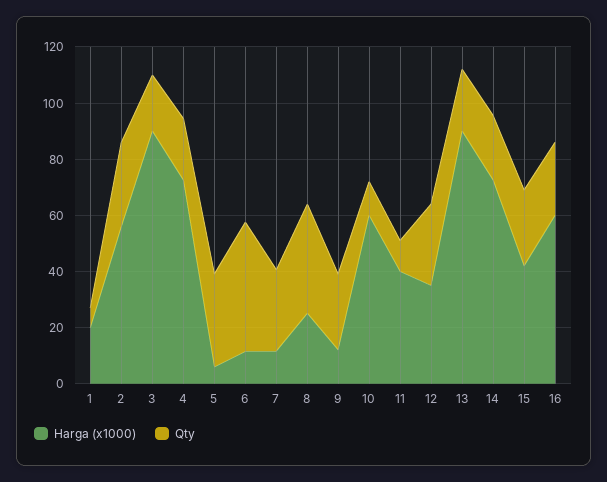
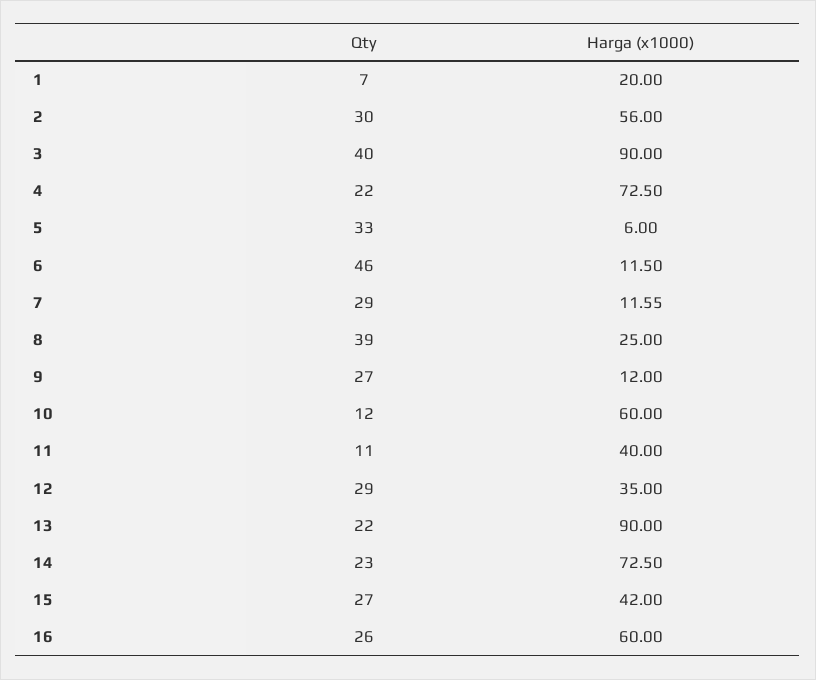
Qty, 3: 20 -> 40

